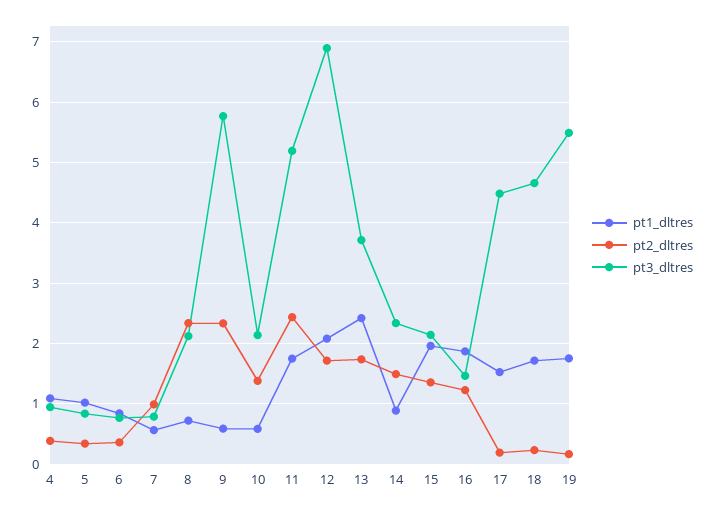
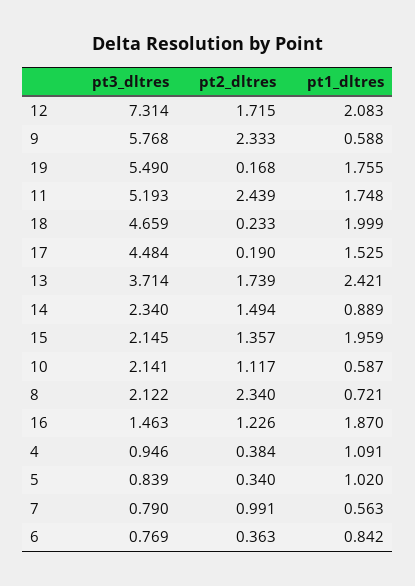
pt2_dltres, 10: 1.4 -> 1.117
pt3_dltres, 12: 6.9 -> 7.314
pt1_dltres, 18: 1.7 -> 1.999

